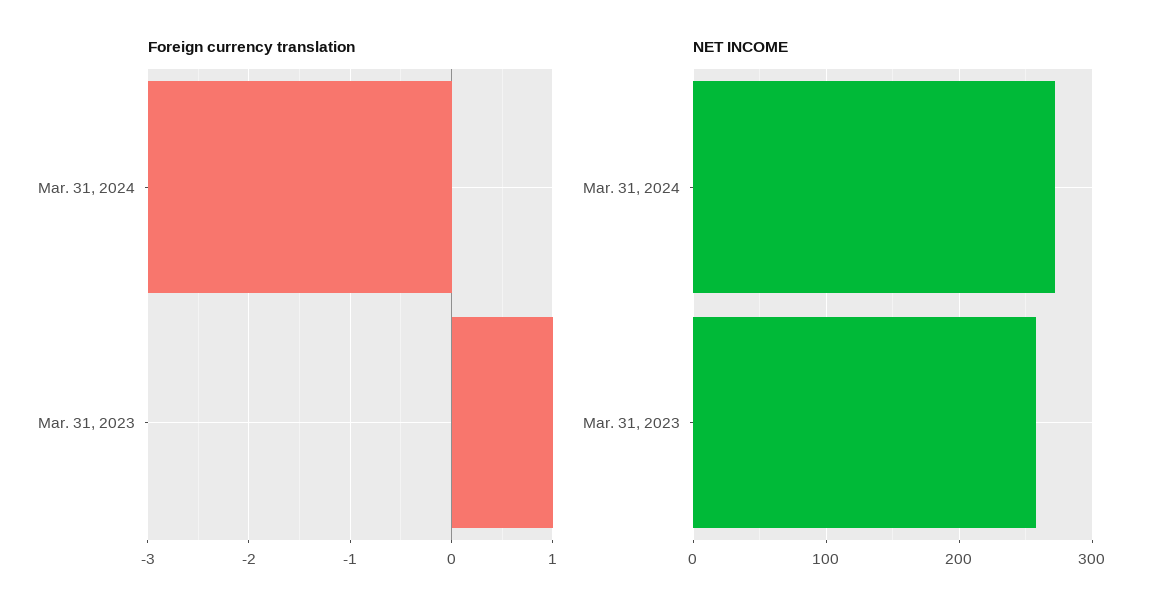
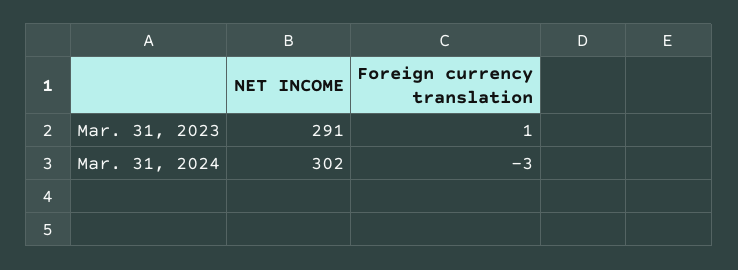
NET INCOME, Mar. 31, 2024: 270 -> 302
NET INCOME, Mar. 31, 2023: 260 -> 291

